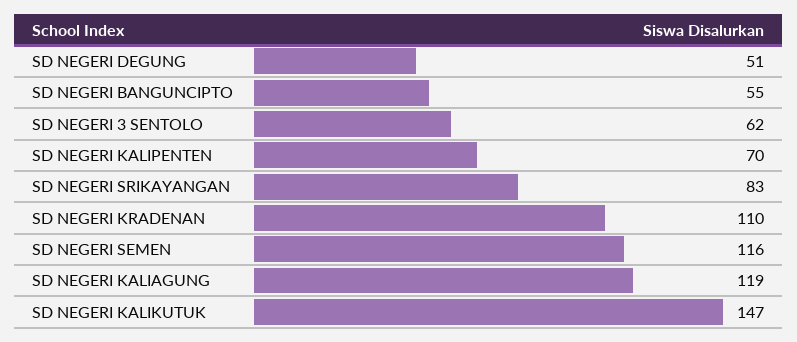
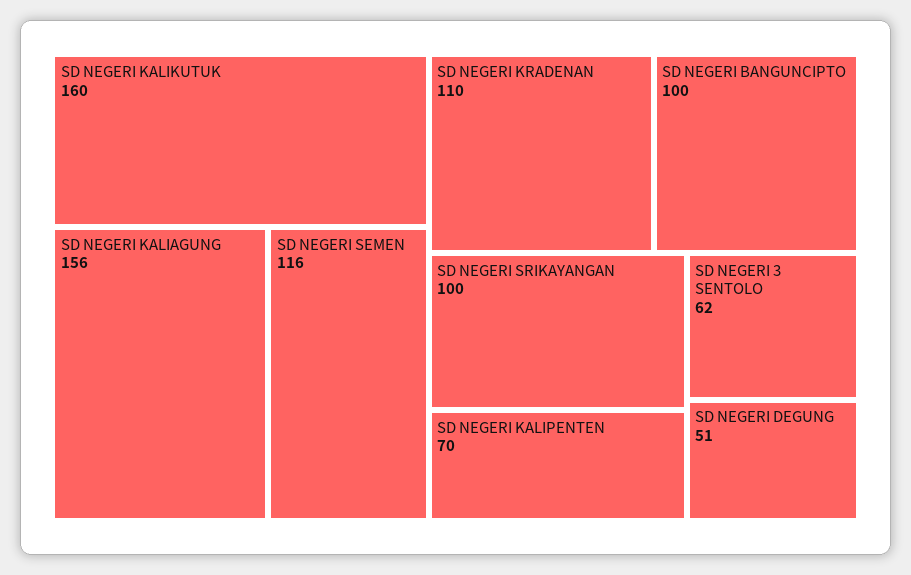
SD NEGERI BANGUNCIPTO: 55 -> 100
SD NEGERI SRIKAYANGAN: 83 -> 100
SD NEGERI KALIAGUNG: 119 -> 156
SD NEGERI KALIKUTUK: 147 -> 160

